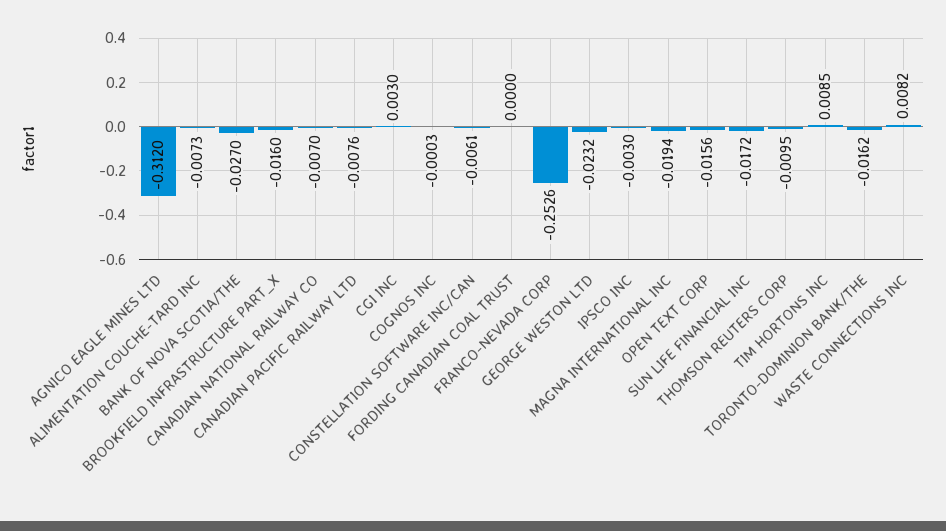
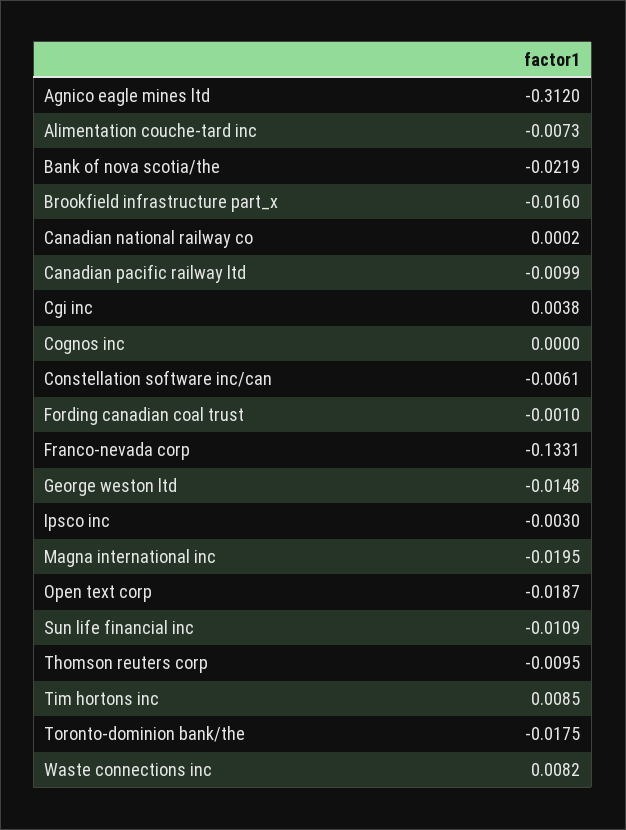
BANK OF NOVA SCOTIA/THE: -0.027 -> -0.0219
CANADIAN NATIONAL RAILWAY CO: -0.007 -> 0.0002
CANADIAN PACIFIC RAILWAY LTD: -0.0076 -> -0.0099
CGI INC: 0.003 -> 0.0038
COGNOS INC: -0.0003 -> 0
FORDING CANADIAN COAL TRUST: 0 -> -0.001
FRANCO-NEVADA CORP: -0.2526 -> -0.1331
GEORGE WESTON LTD: -0.0232 -> -0.0148
MAGNA INTERNATIONAL INC: -0.0194 -> -0.0195
OPEN TEXT CORP: -0.0156 -> -0.0187
SUN LIFE FINANCIAL INC: -0.0172 -> -0.0109
TORONTO-DOMINION BANK/THE: -0.0162 -> -0.0175

